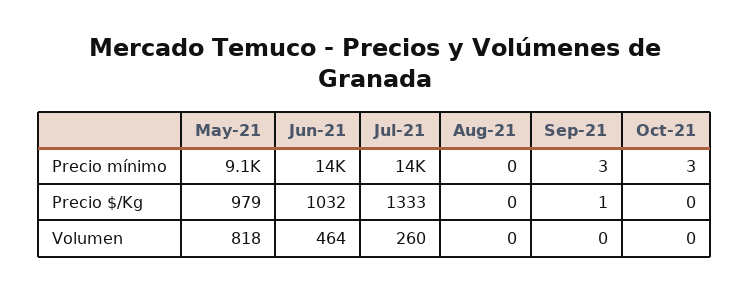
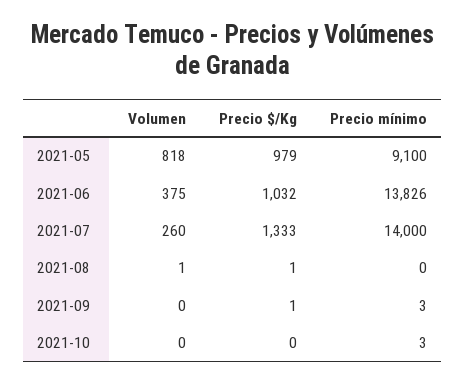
Aug-21, Precio $/Kg: 0 -> 1
Jun-21, Volumen: 464 -> 375
Aug-21, Volumen: 0 -> 1

